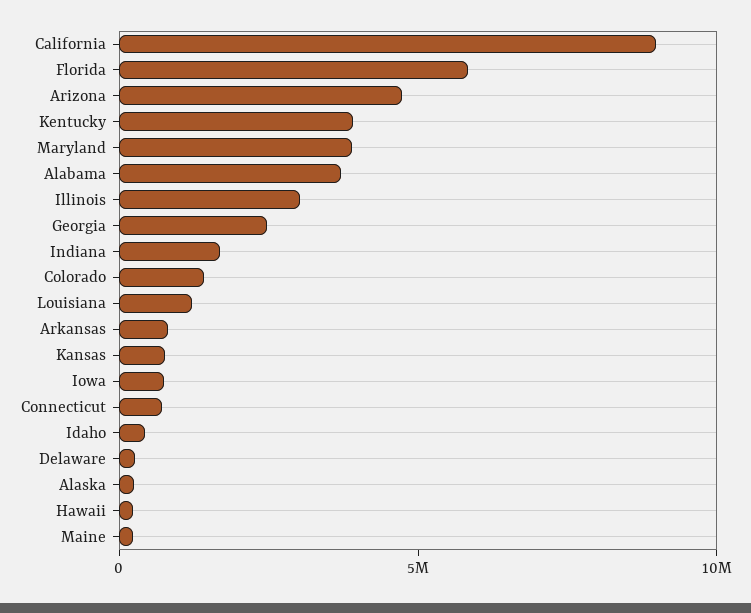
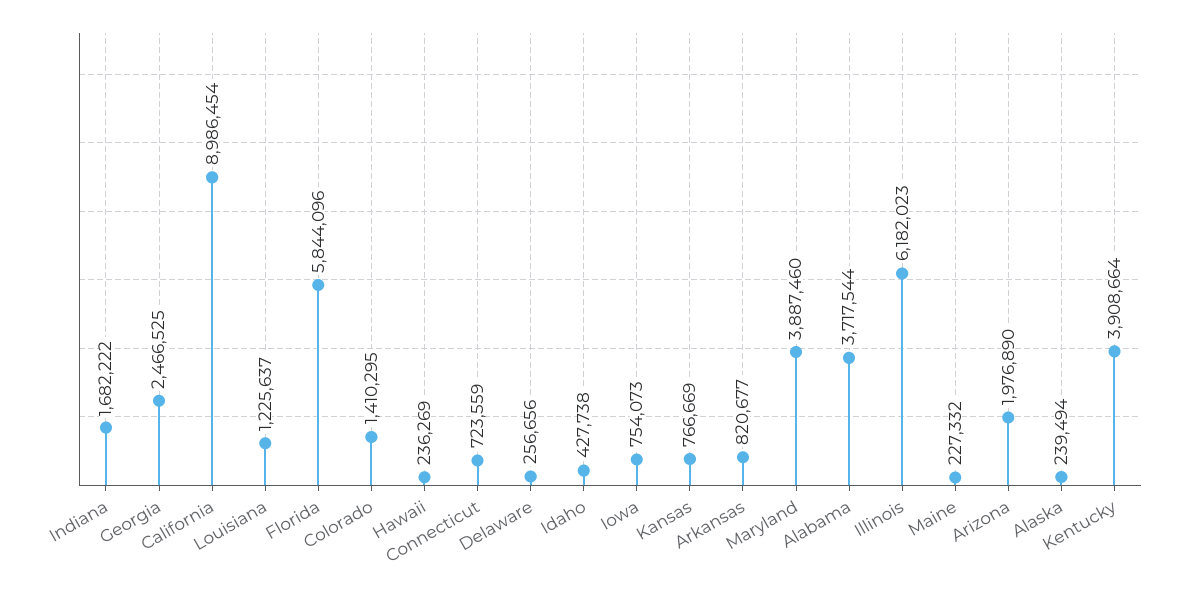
Arizona: 5000000 -> 1976890
Illinois: 3000000 -> 6182023

